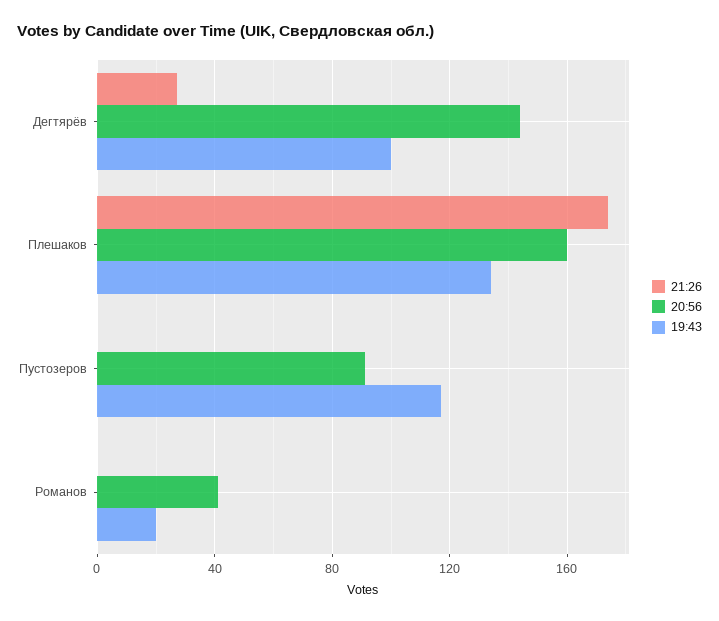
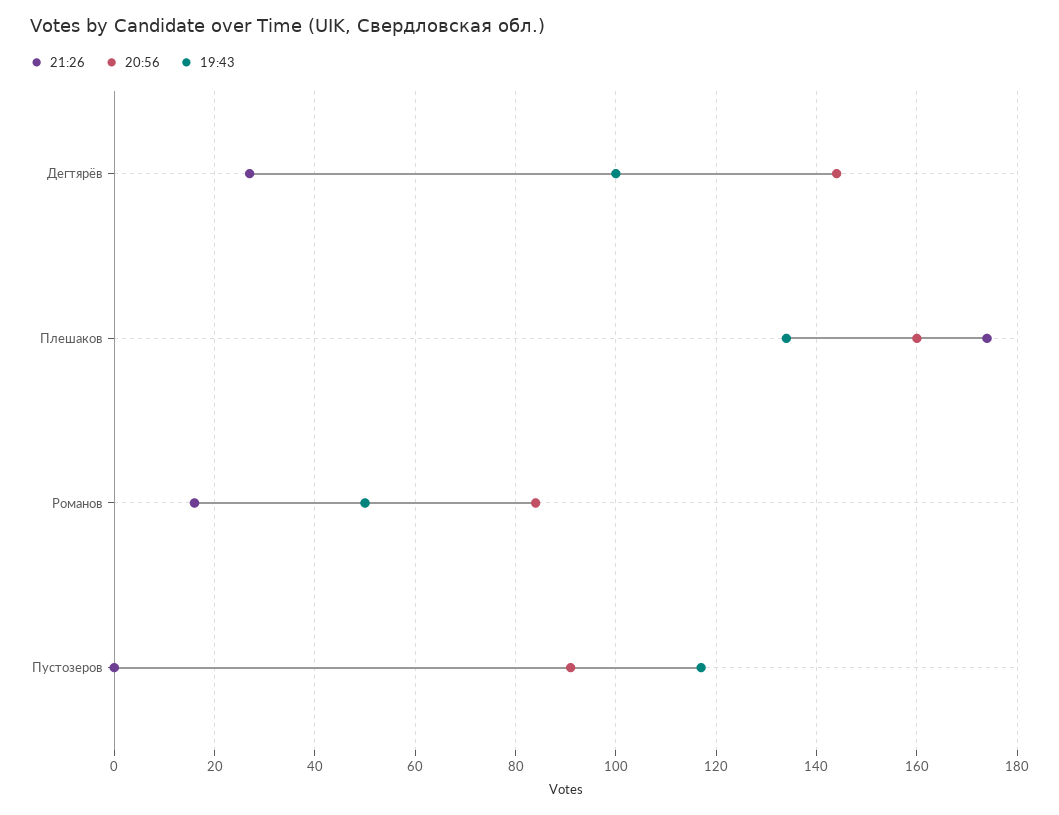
21:26, Романов: 0 -> 15
20:56, Романов: 40 -> 85
19:43, Романов: 20 -> 50

